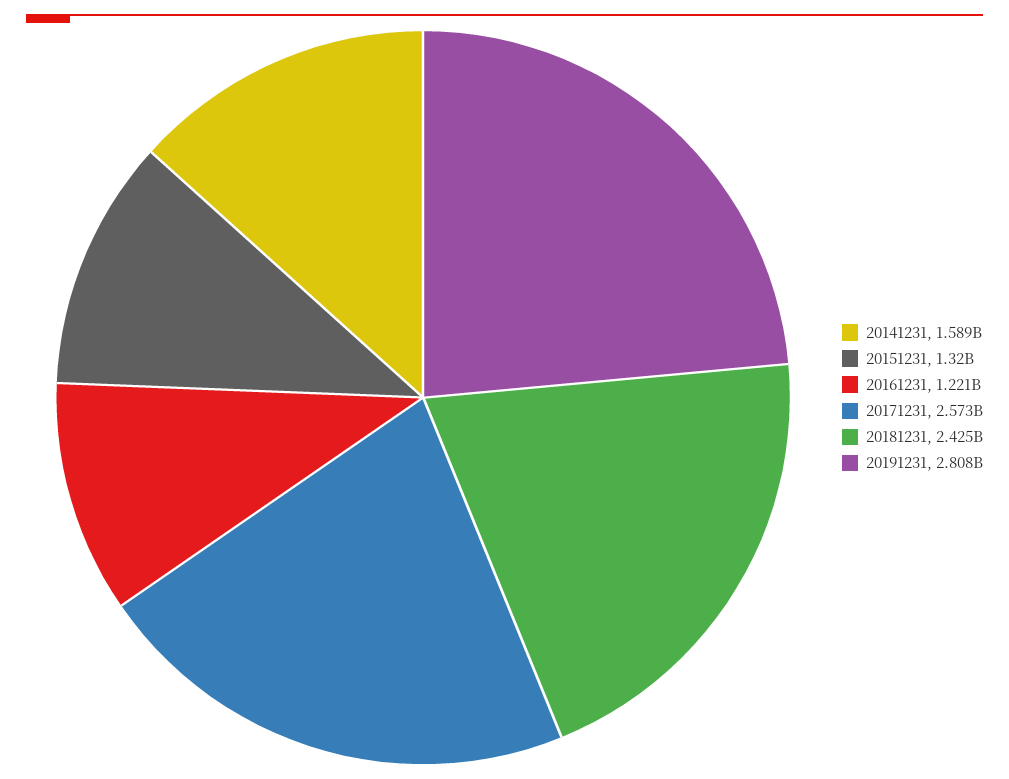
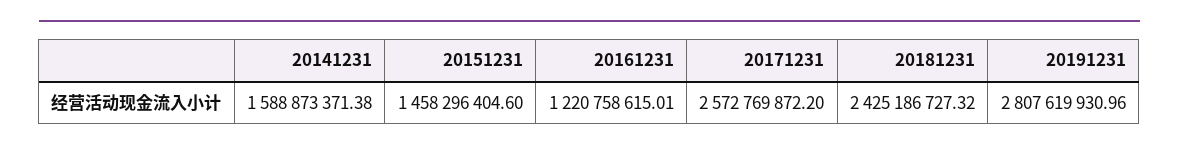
20151231: 1320000000 -> 1458296404.6

